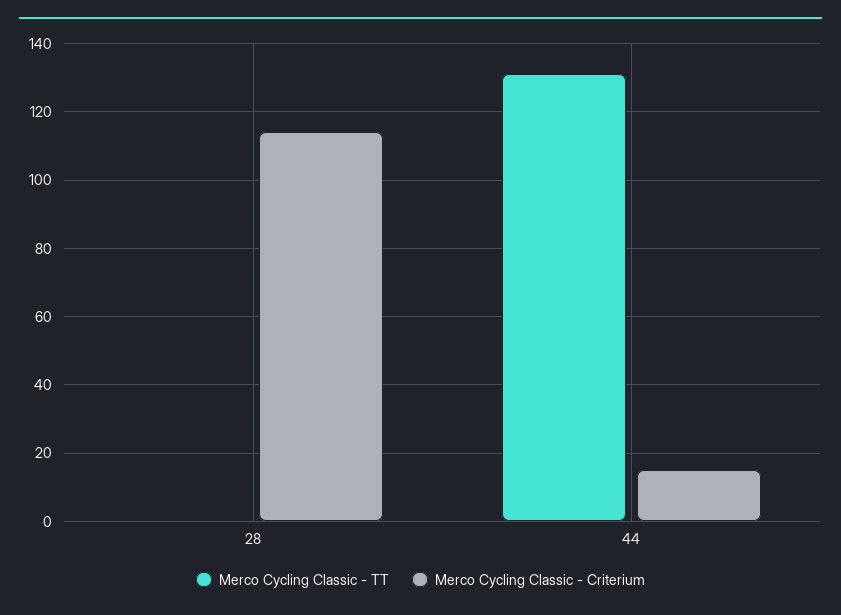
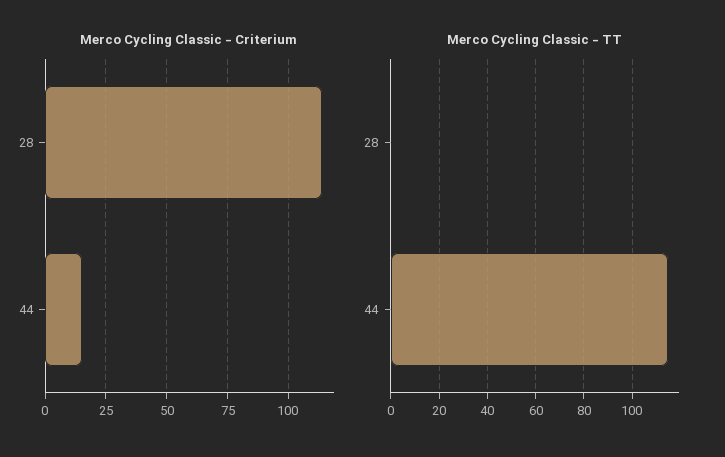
Merco Cycling Classic - TT, 44: 130 -> 115

